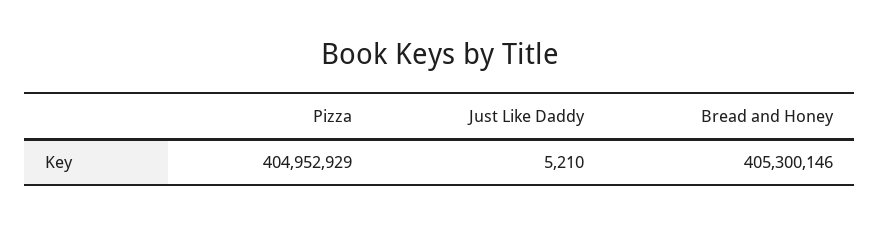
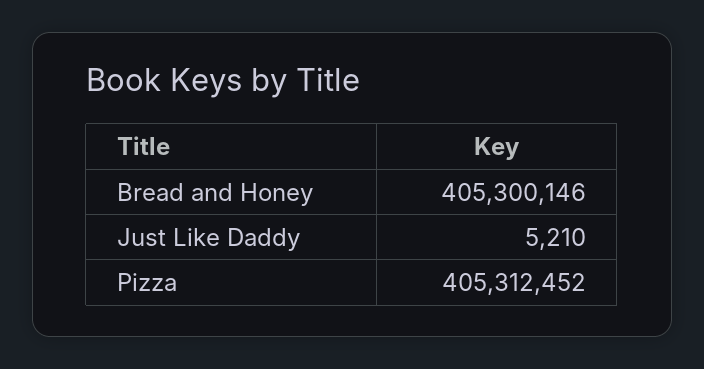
Pizza: 404952929 -> 405312452

